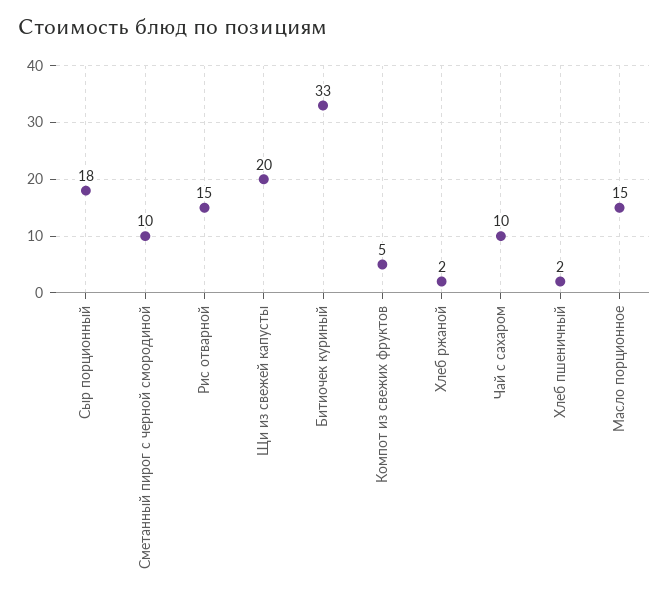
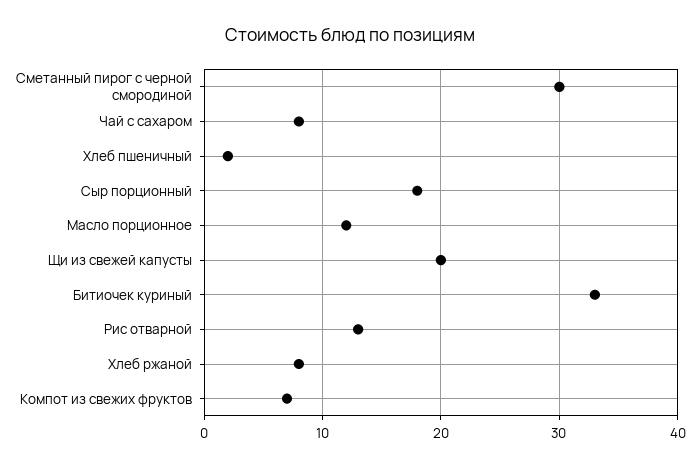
Сметанный пирог с черной смородиной: 10 -> 30
Рис отварной: 15 -> 13
Компот из свежих фруктов: 5 -> 7
Хлеб ржаной: 2 -> 8
Чай с сахаром: 10 -> 8
Масло порционное: 15 -> 12

